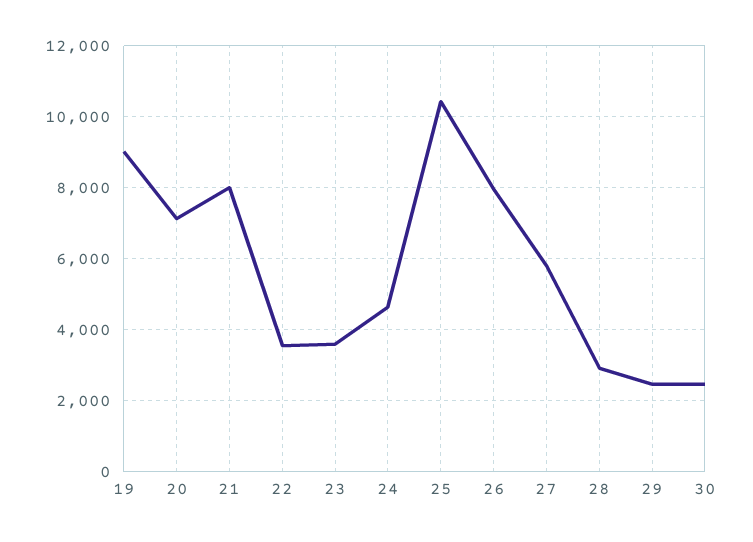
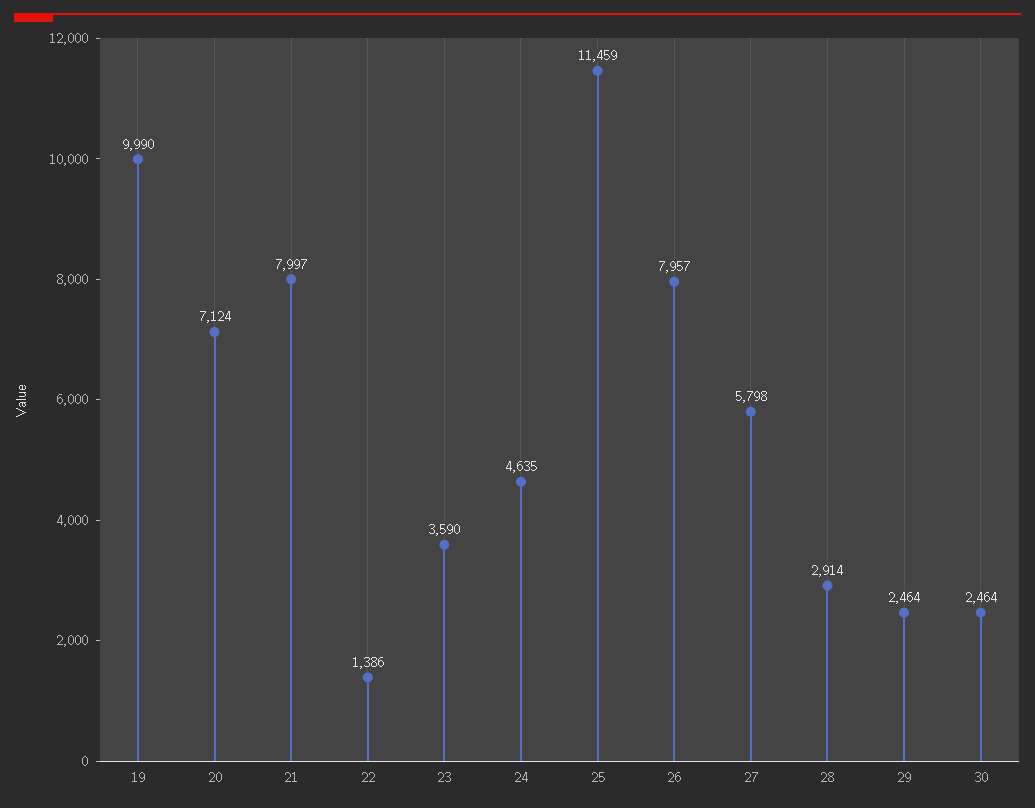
19: 9000 -> 9990
22: 3600 -> 1386
25: 10400 -> 11459

